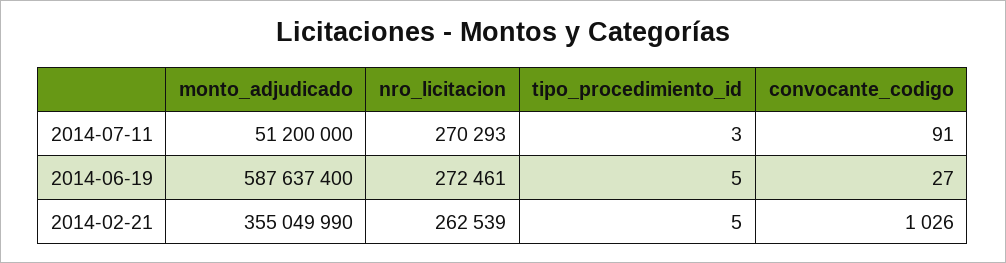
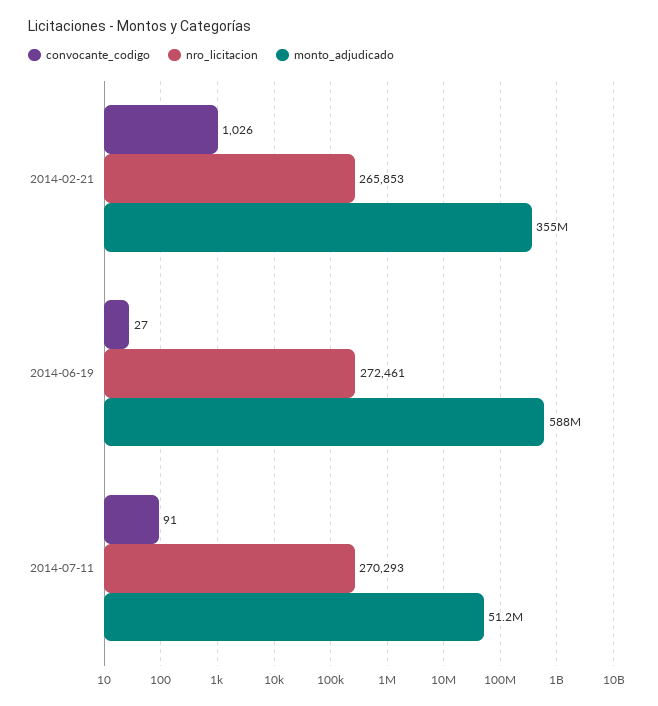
tipo_procedimiento_id, 2014-07-11: 3 -> none
tipo_procedimiento_id, 2014-06-19: 5 -> none
nro_licitacion, 2014-02-21: 262539 -> 265853
tipo_procedimiento_id, 2014-02-21: 5 -> none

